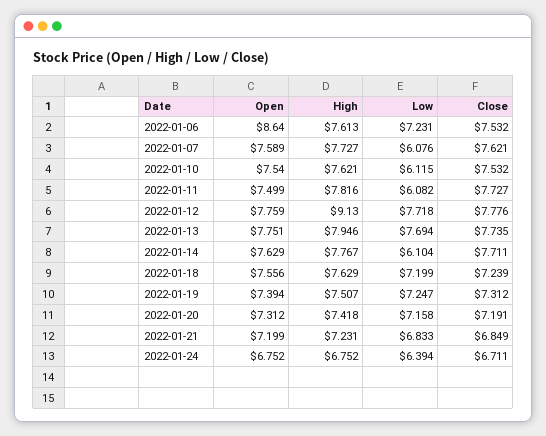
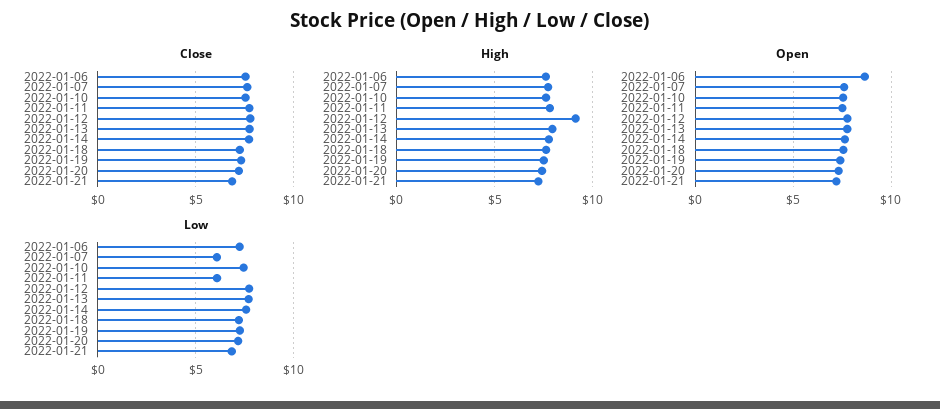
Low, 2022-01-10: 6.115 -> 7.5
Low, 2022-01-14: 6.104 -> 7.5
Open, 2022-01-24: 6.752 -> none
High, 2022-01-24: 6.752 -> none
Low, 2022-01-24: 6.394 -> none
Close, 2022-01-24: 6.711 -> none

